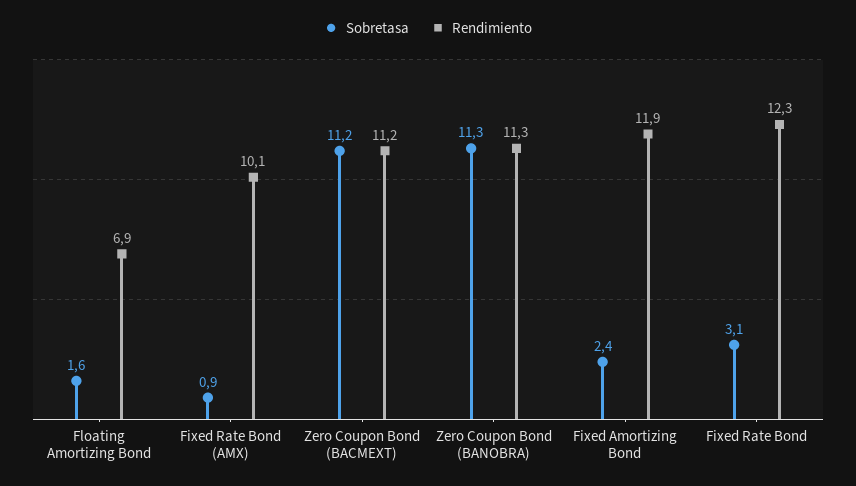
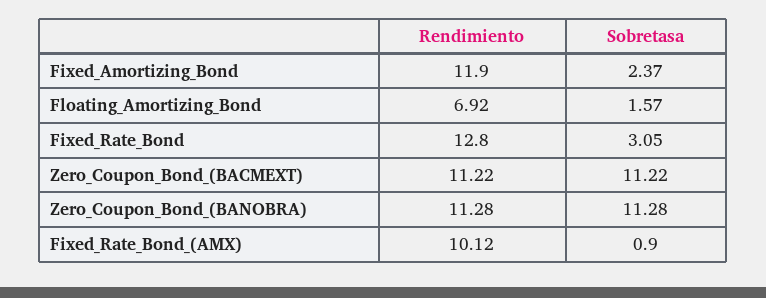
Rendimiento, Fixed Rate Bond: 12.3 -> 12.8

